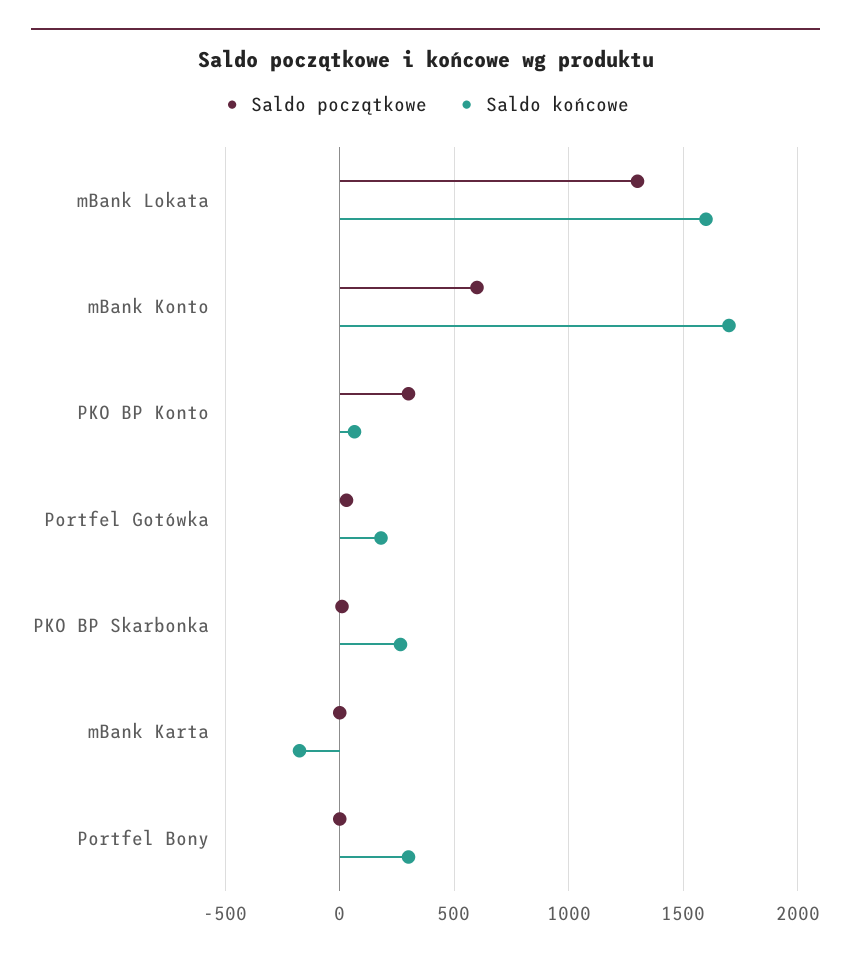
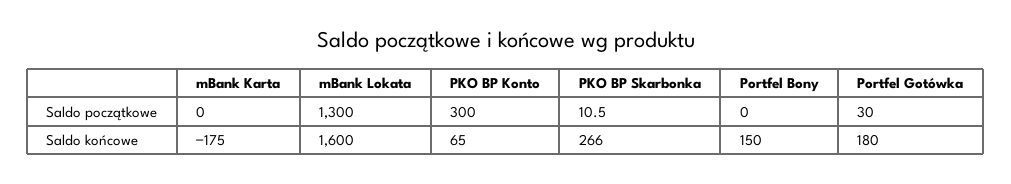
Saldo początkowe, mBank Konto: 600 -> none
Saldo końcowe, mBank Konto: 1700 -> none
Saldo końcowe, Portfel Bony: 300 -> 150

